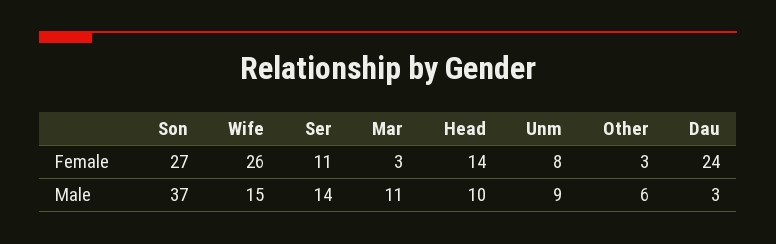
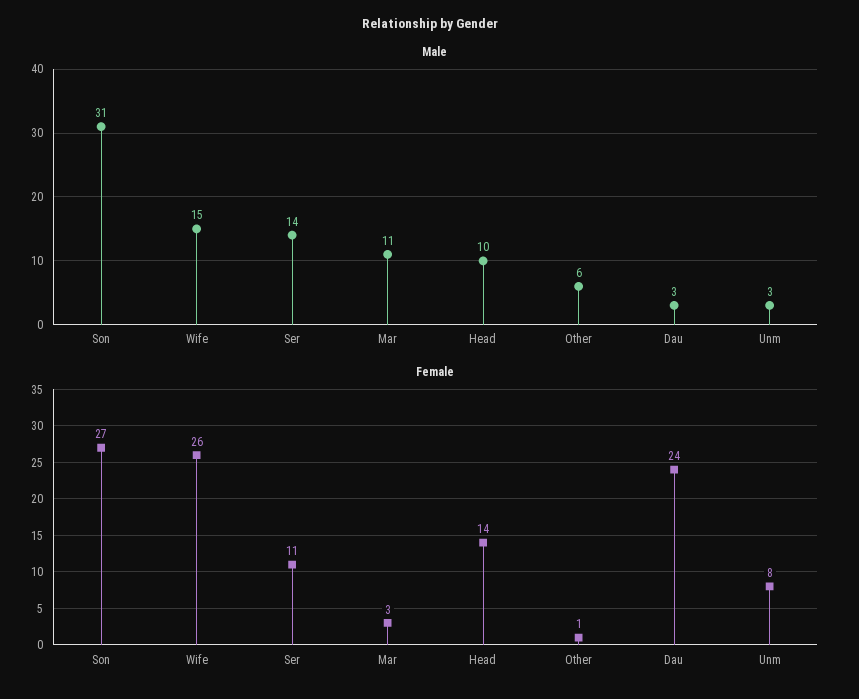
Female, Other: 3 -> 1
Male, Son: 37 -> 31
Male, Unm: 9 -> 3

